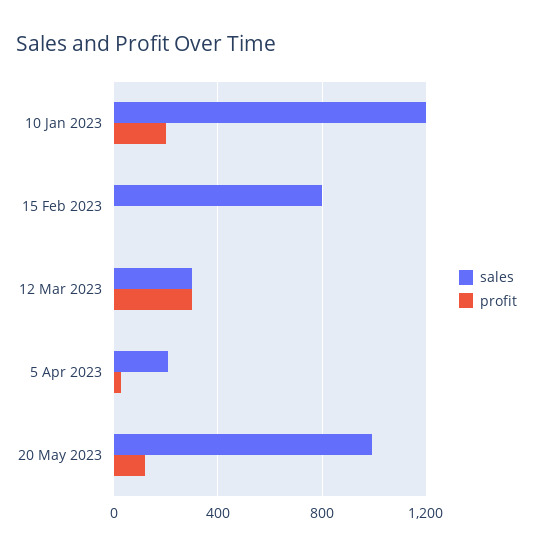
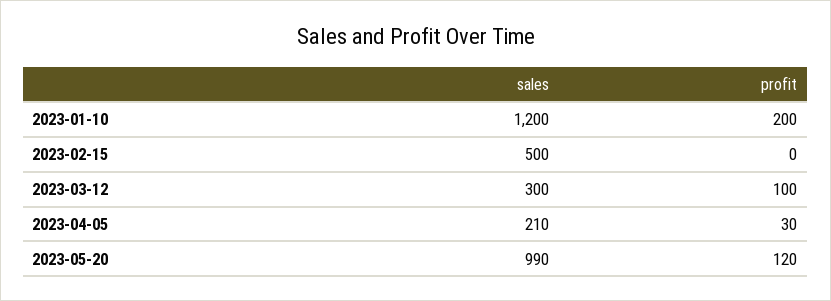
sales, 15 Feb 2023: 800 -> 500
profit, 12 Mar 2023: 300 -> 100

